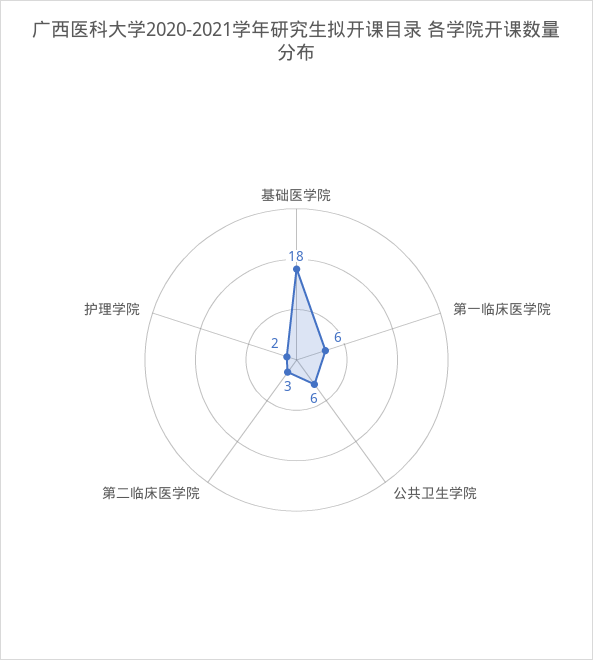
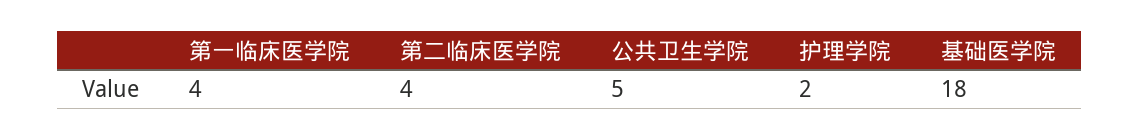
第一临床医学院: 6 -> 4
公共卫生学院: 6 -> 5
第二临床医学院: 3 -> 4

